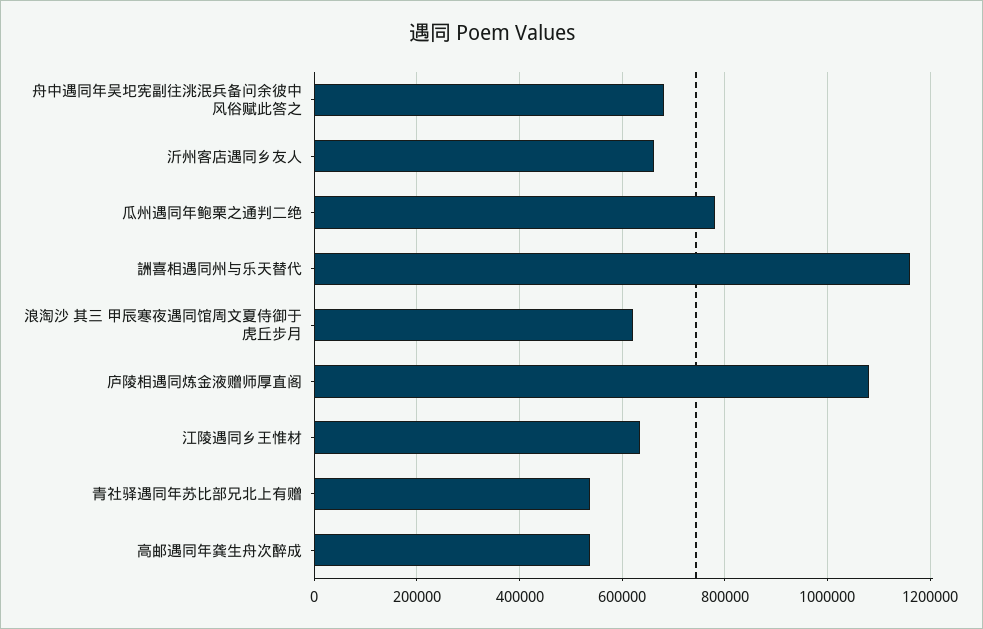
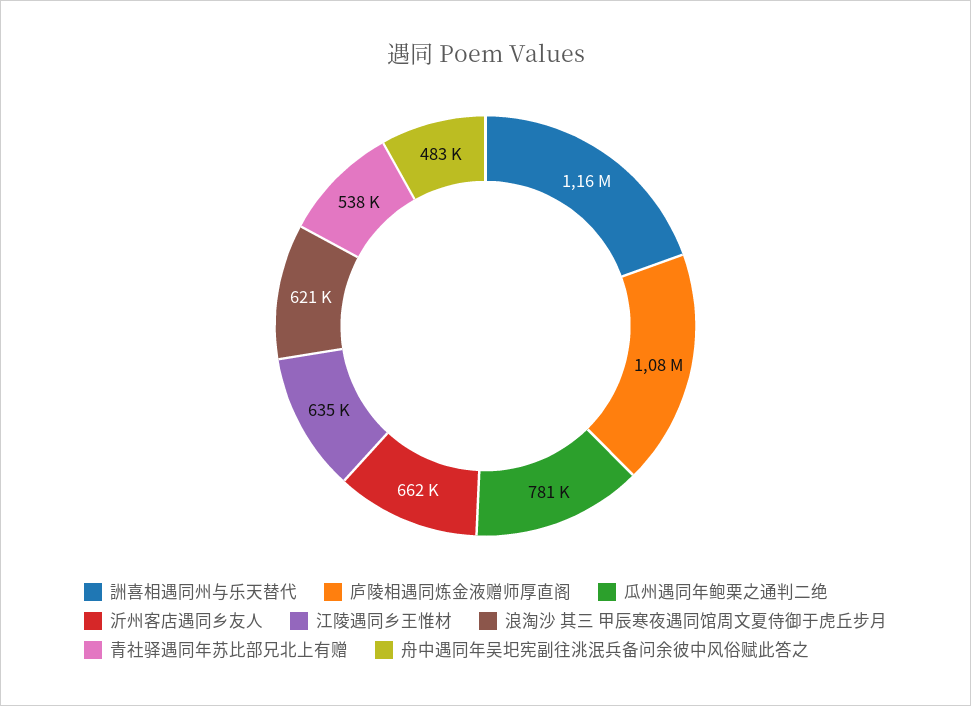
舟中遇同年吴圯宪副往洮泯兵备问余彼中风俗赋此答之: 680000 -> 483000
高邮遇同年龚生舟次醉成: 540000 -> none

